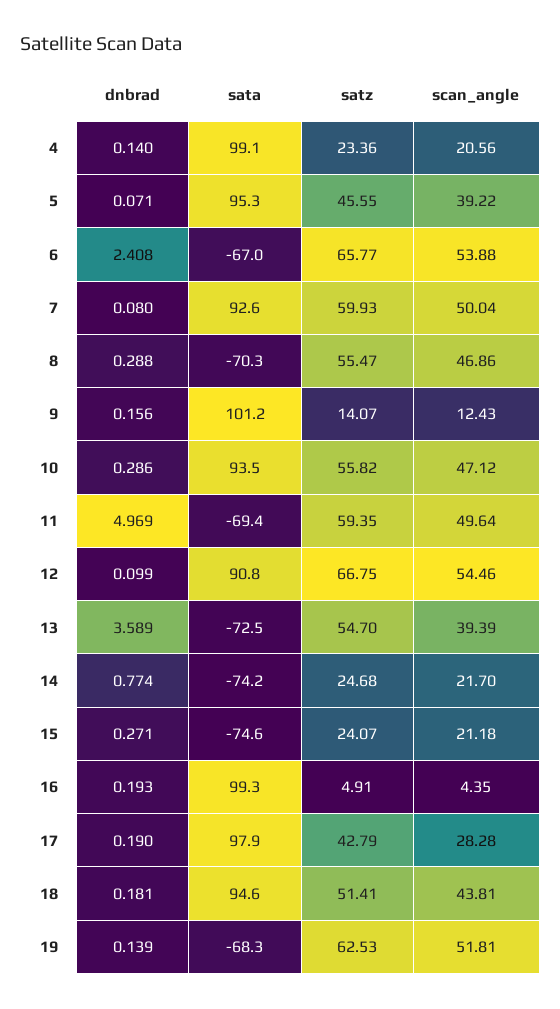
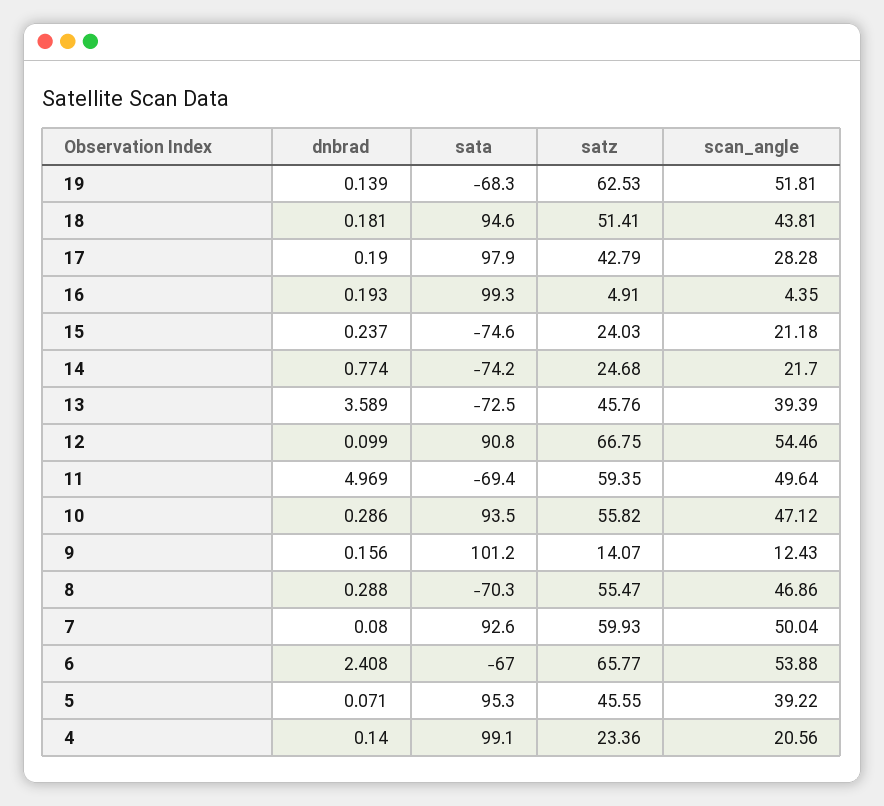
satz, 13: 54.7 -> 45.76
dnbrad, 15: 0.271 -> 0.237
satz, 15: 24.07 -> 24.03

